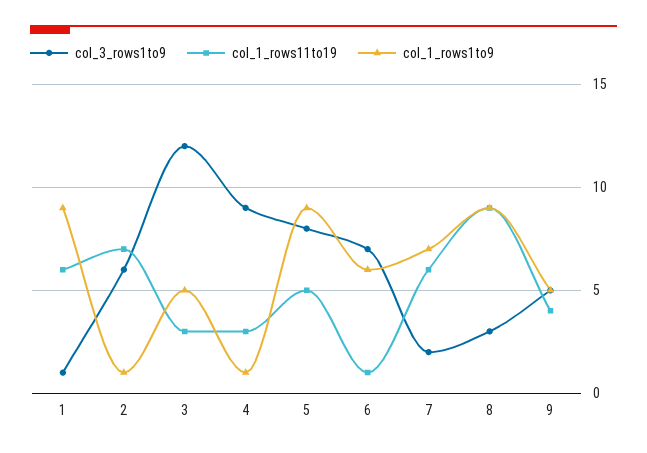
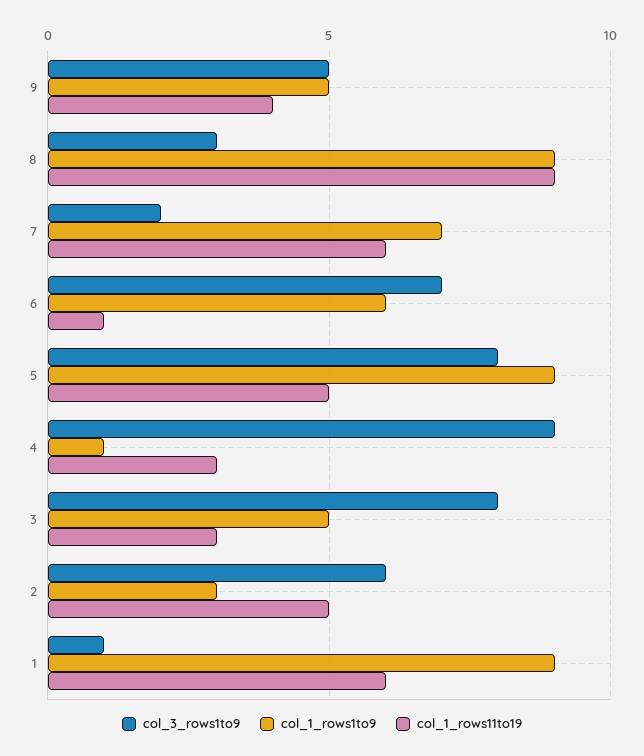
col_1_rows11to19, 2: 7 -> 5
col_1_rows1to9, 2: 1 -> 3
col_3_rows1to9, 3: 12 -> 8

